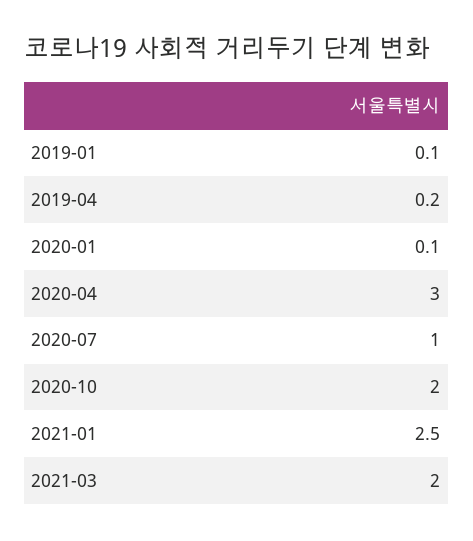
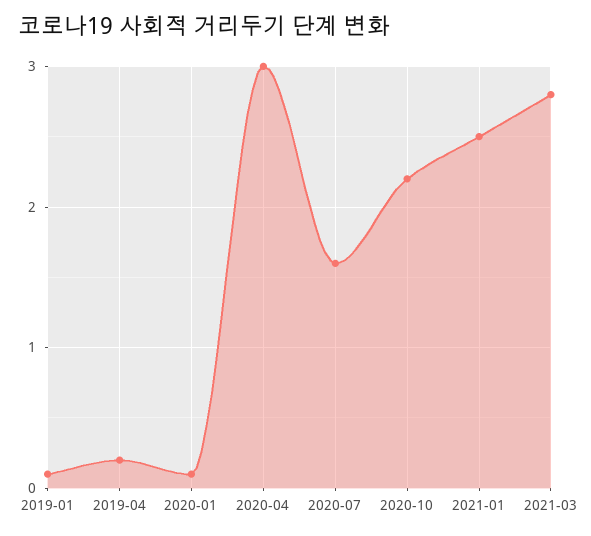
2020-07: 1 -> 1.6
2020-10: 2 -> 2.2
2021-03: 2 -> 2.8

